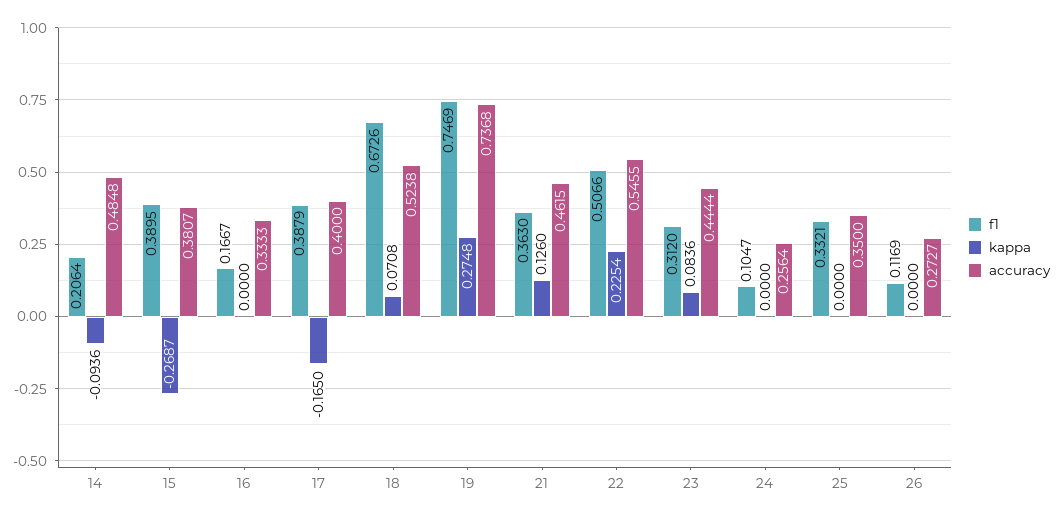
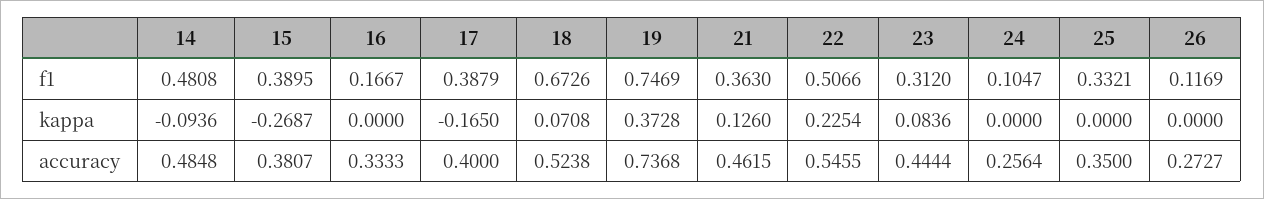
f1, 14: 0.2064 -> 0.4808
kappa, 19: 0.2748 -> 0.3728

